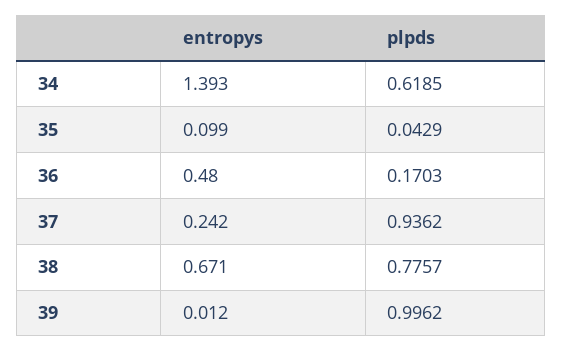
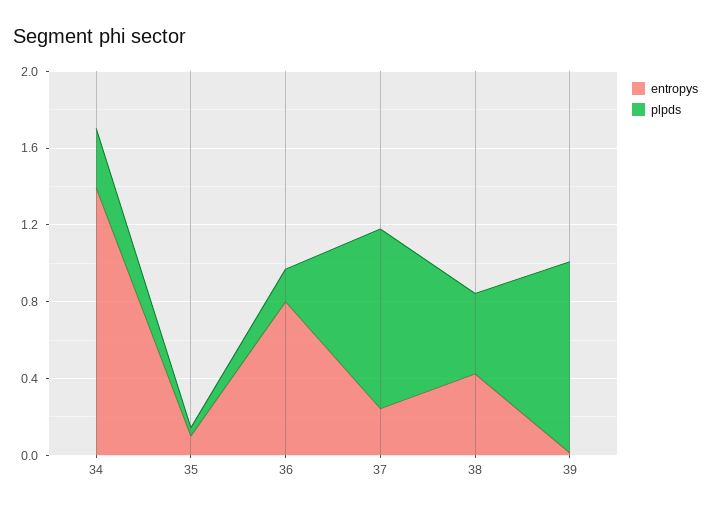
plpds, 34: 0.6185 -> 0.3
entropys, 36: 0.48 -> 0.8
entropys, 38: 0.671 -> 0.4
plpds, 38: 0.7757 -> 0.4

